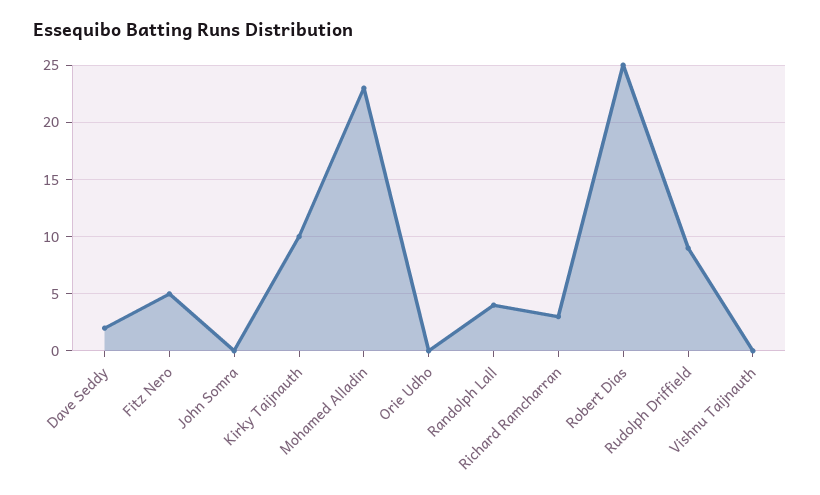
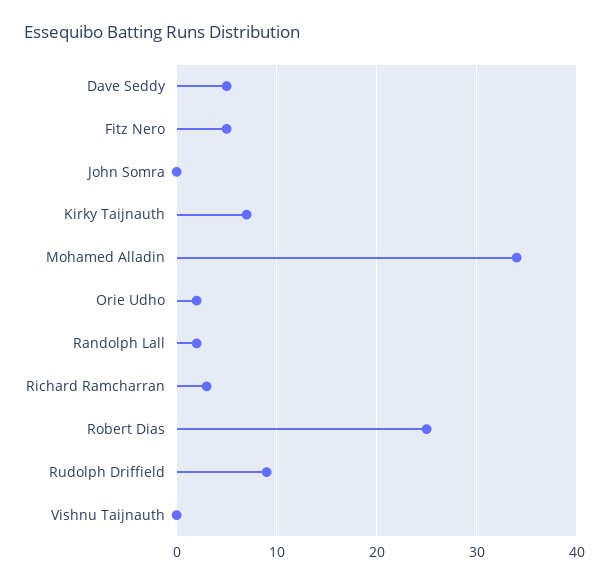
Dave Seddy: 2 -> 5
Kirky Taijnauth: 10 -> 7
Mohamed Alladin: 23 -> 34
Orie Udho: 0 -> 2
Randolph Lall: 4 -> 2

